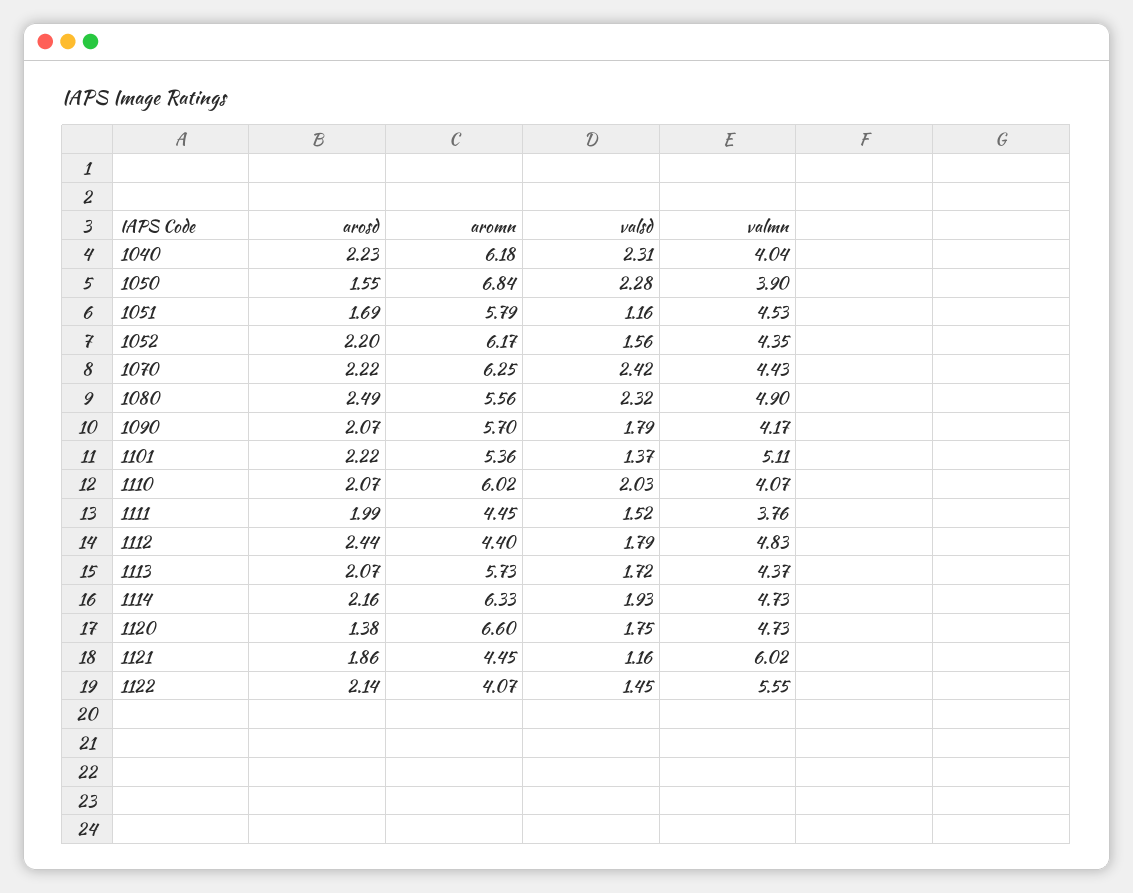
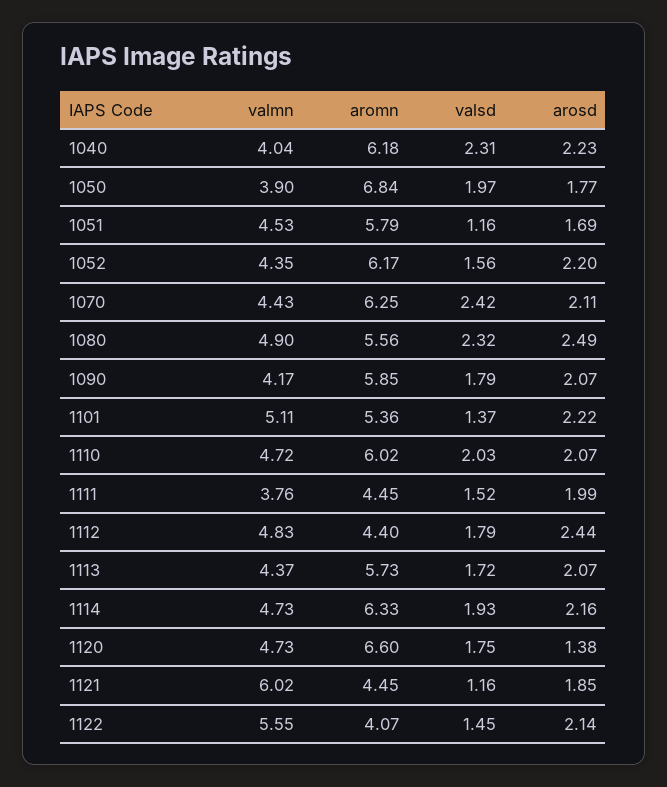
arosd, 1050: 1.55 -> 1.77
valsd, 1050: 2.28 -> 1.97
arosd, 1070: 2.22 -> 2.11
aromn, 1090: 5.7 -> 5.85
valmn, 1110: 4.07 -> 4.72
arosd, 1121: 1.86 -> 1.85

